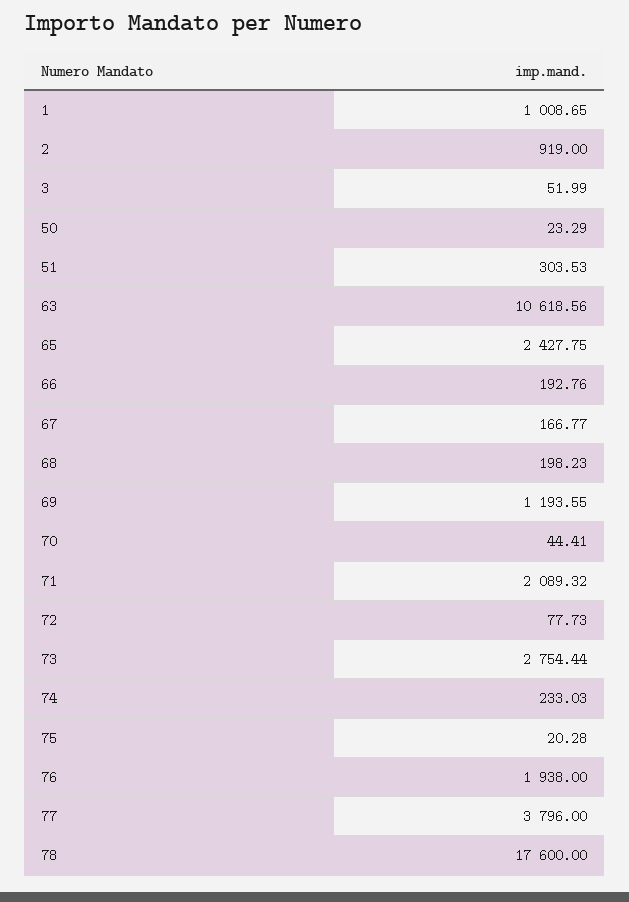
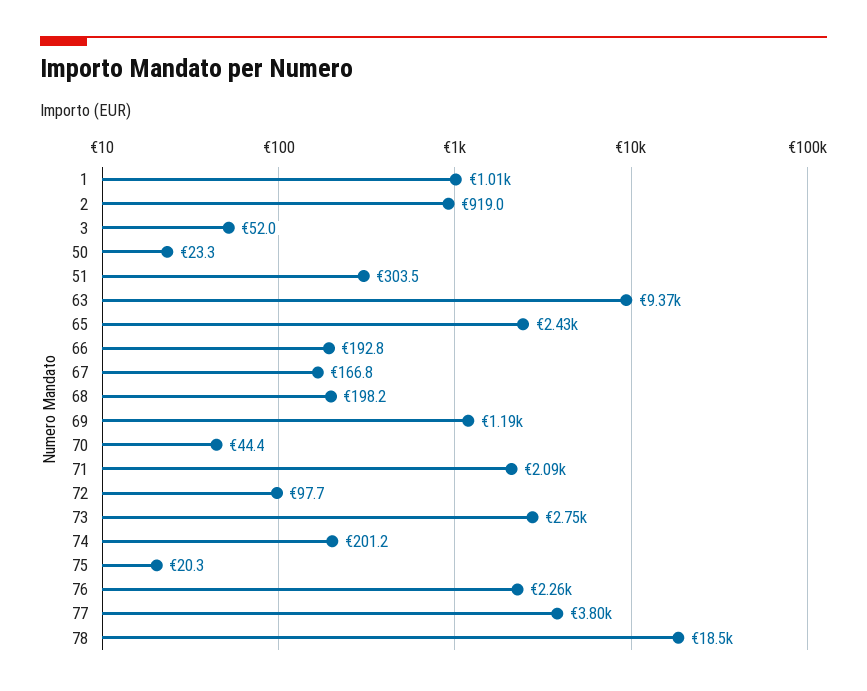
63: 10618.56 -> 9370
72: 77.73 -> 97.7
74: 233.03 -> 201.2
76: 1938 -> 2260
78: 17600 -> 18500

